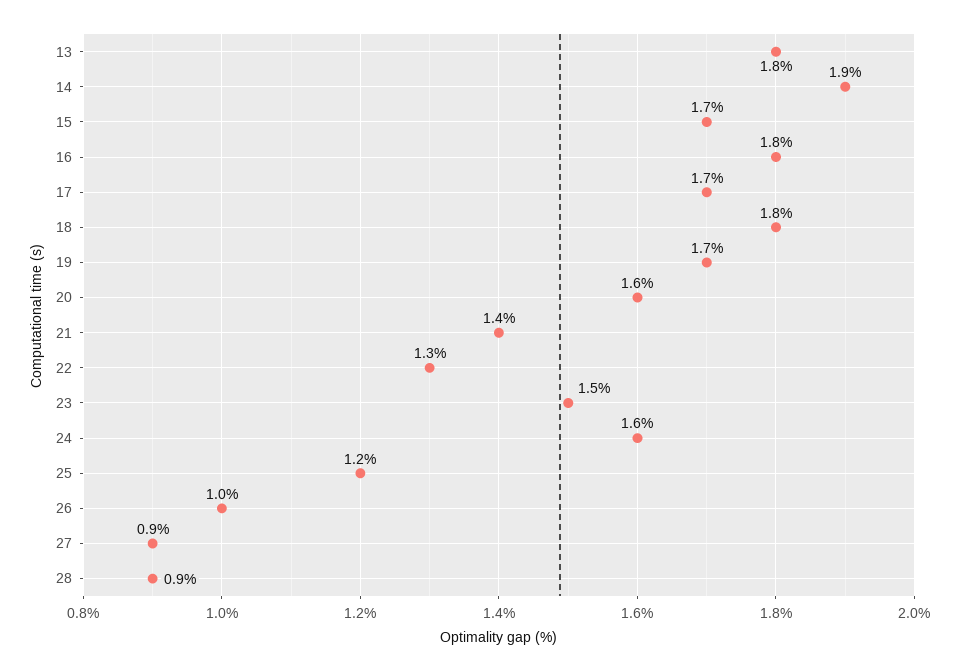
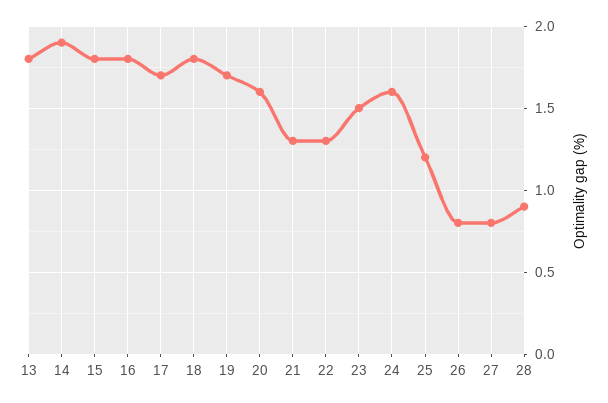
15: 1.7 -> 1.8
21: 1.4 -> 1.3
26: 1 -> 0.8
27: 0.9 -> 0.8

